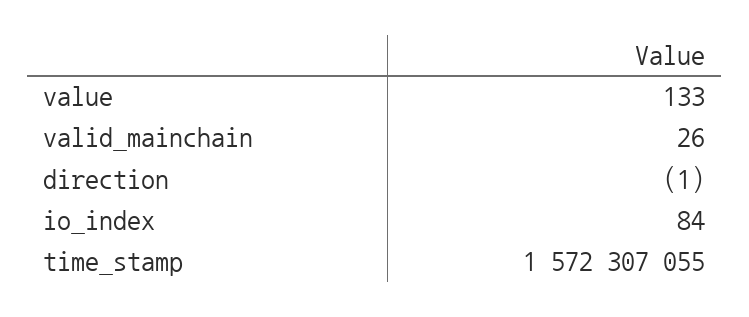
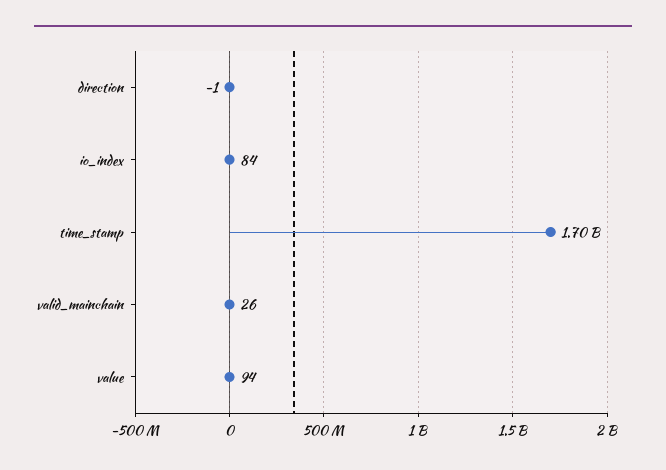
value: 133 -> 94
time_stamp: 1572307055 -> 1700000000

